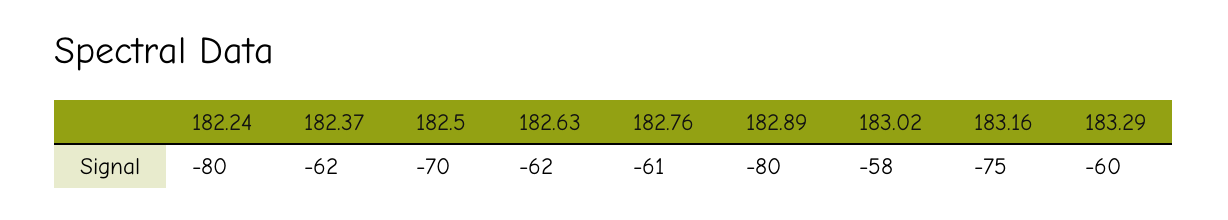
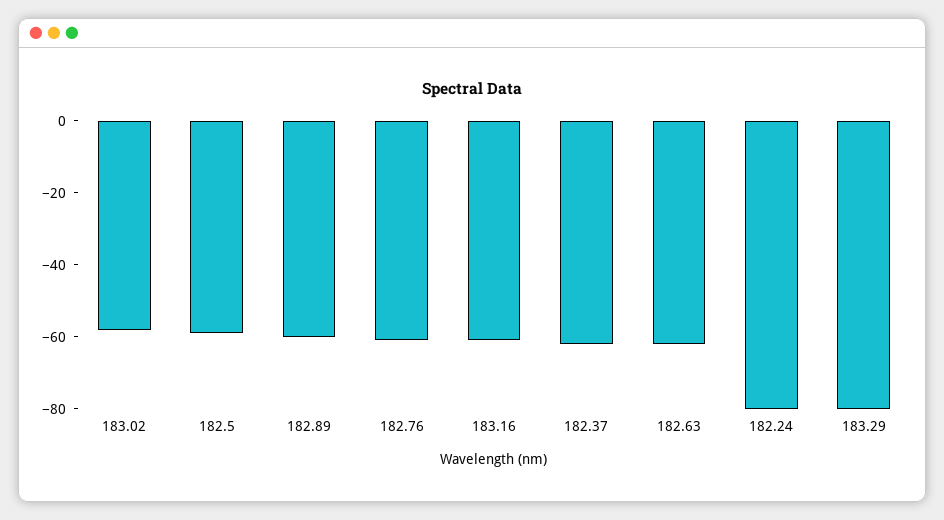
182.5: -70 -> -60
182.89: -80 -> -60
183.16: -75 -> -60
183.29: -60 -> -80

